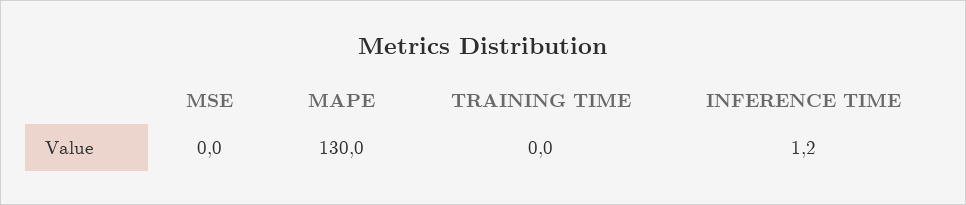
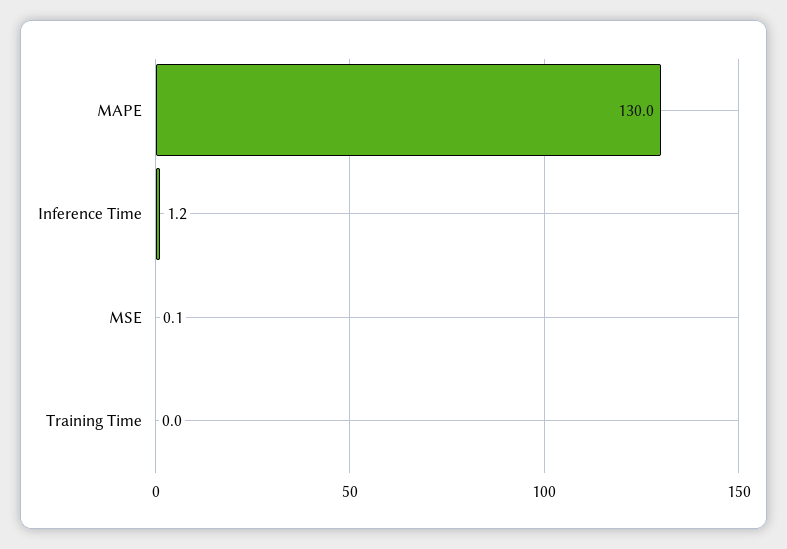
MSE: 0 -> 0.1

